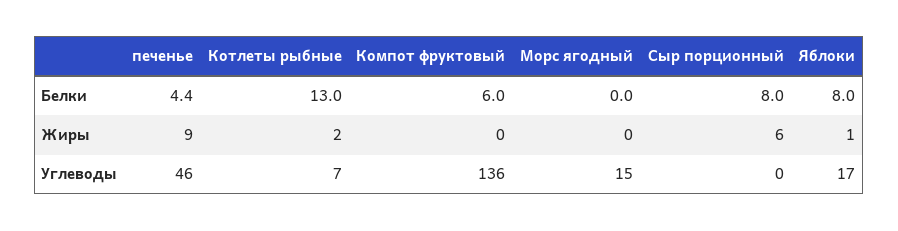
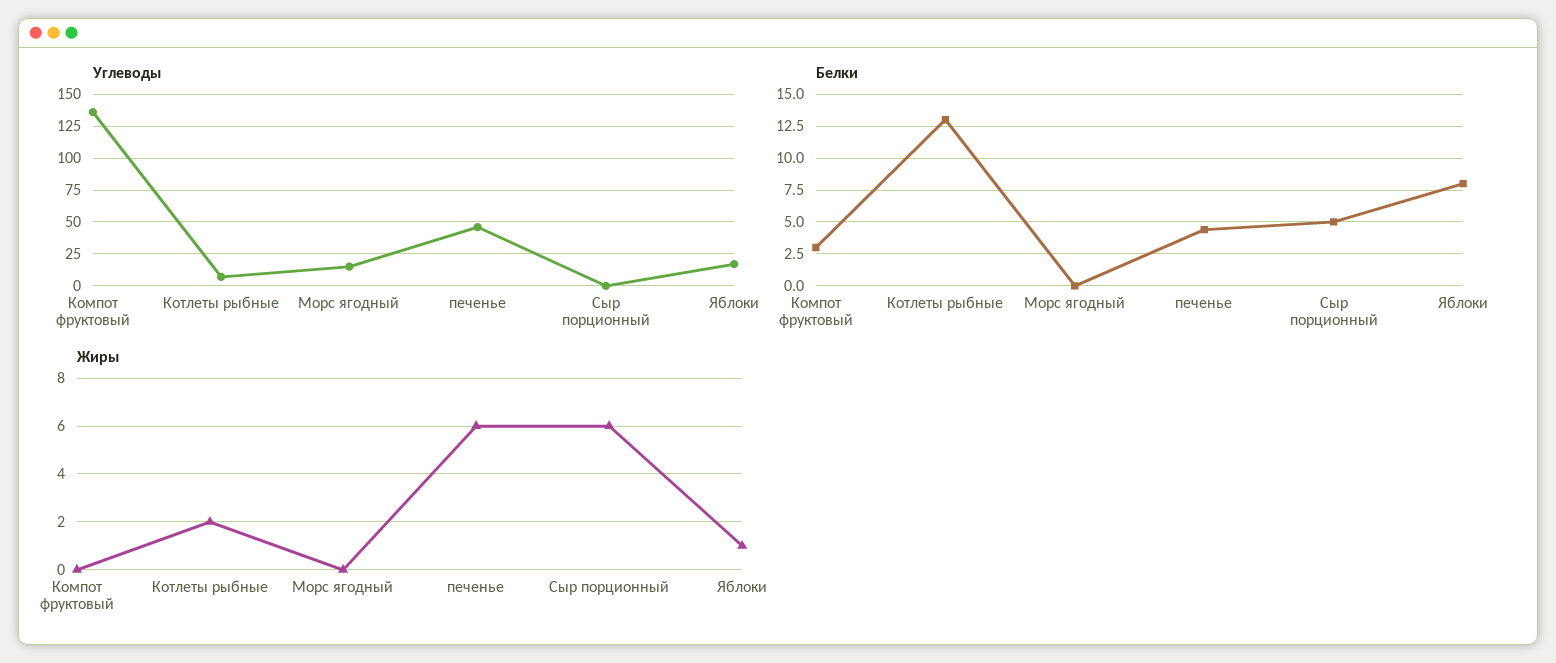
Белки, Компот фруктовый: 6 -> 3
Белки, Сыр порционный: 8 -> 5
Жиры, печенье: 9 -> 6

